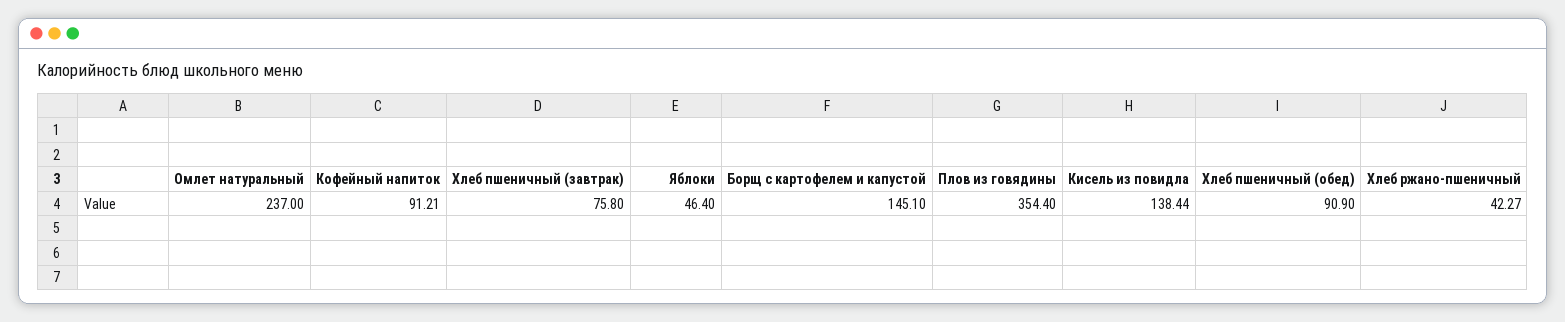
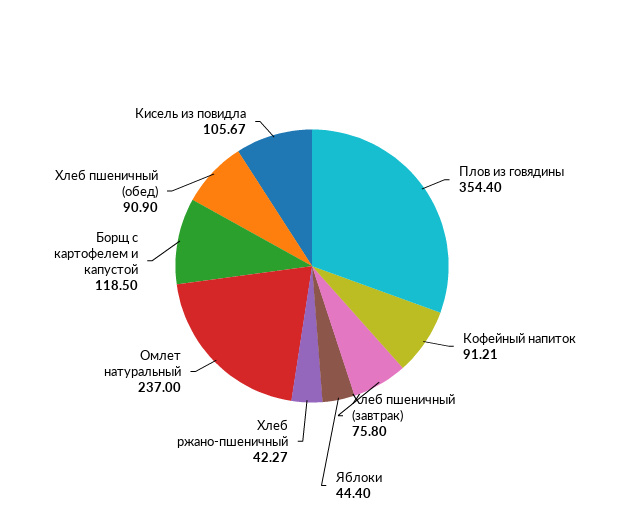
Яблоки: 46.4 -> 44.4
Борщ с картофелем и капустой: 145.1 -> 118.5
Кисель из повидла: 138.44 -> 105.67

